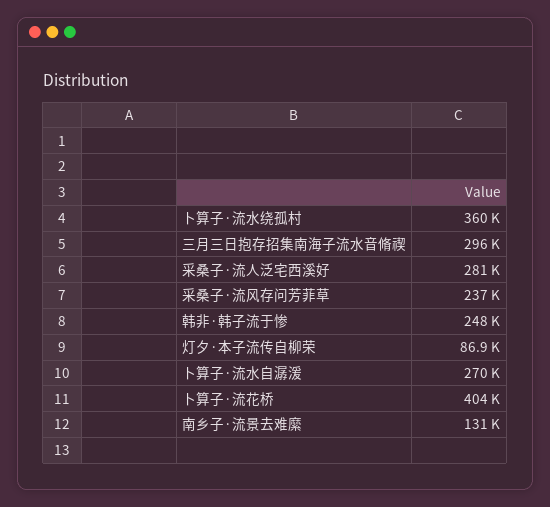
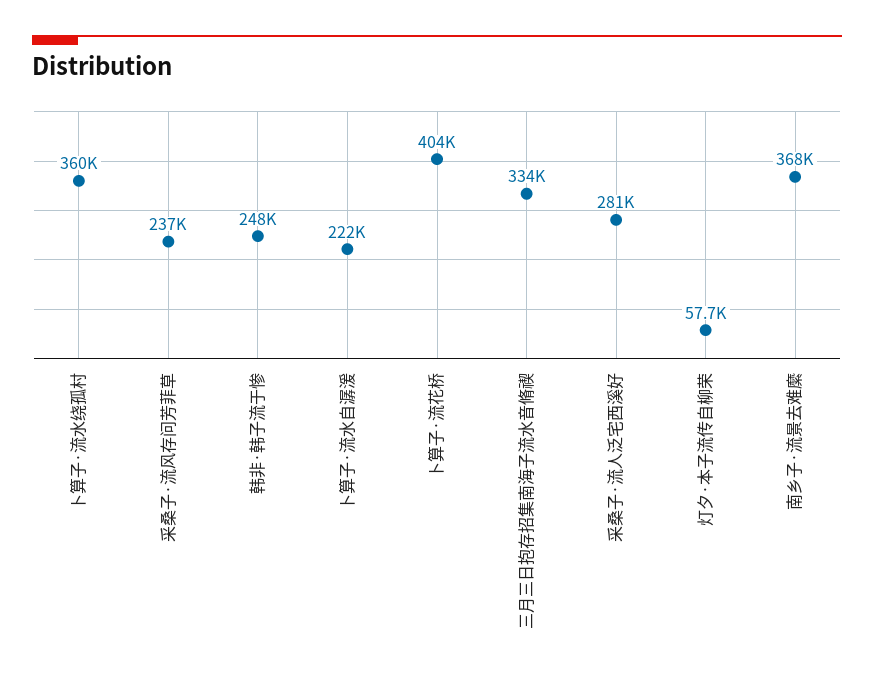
三月三日抱存招集南海子流水音脩禊: 296000 -> 334000
灯夕·本子流传自柳荣: 86900 -> 57700
卜算子·流水自潺湲: 270000 -> 222000
南乡子·流景去难縻: 131000 -> 368000

